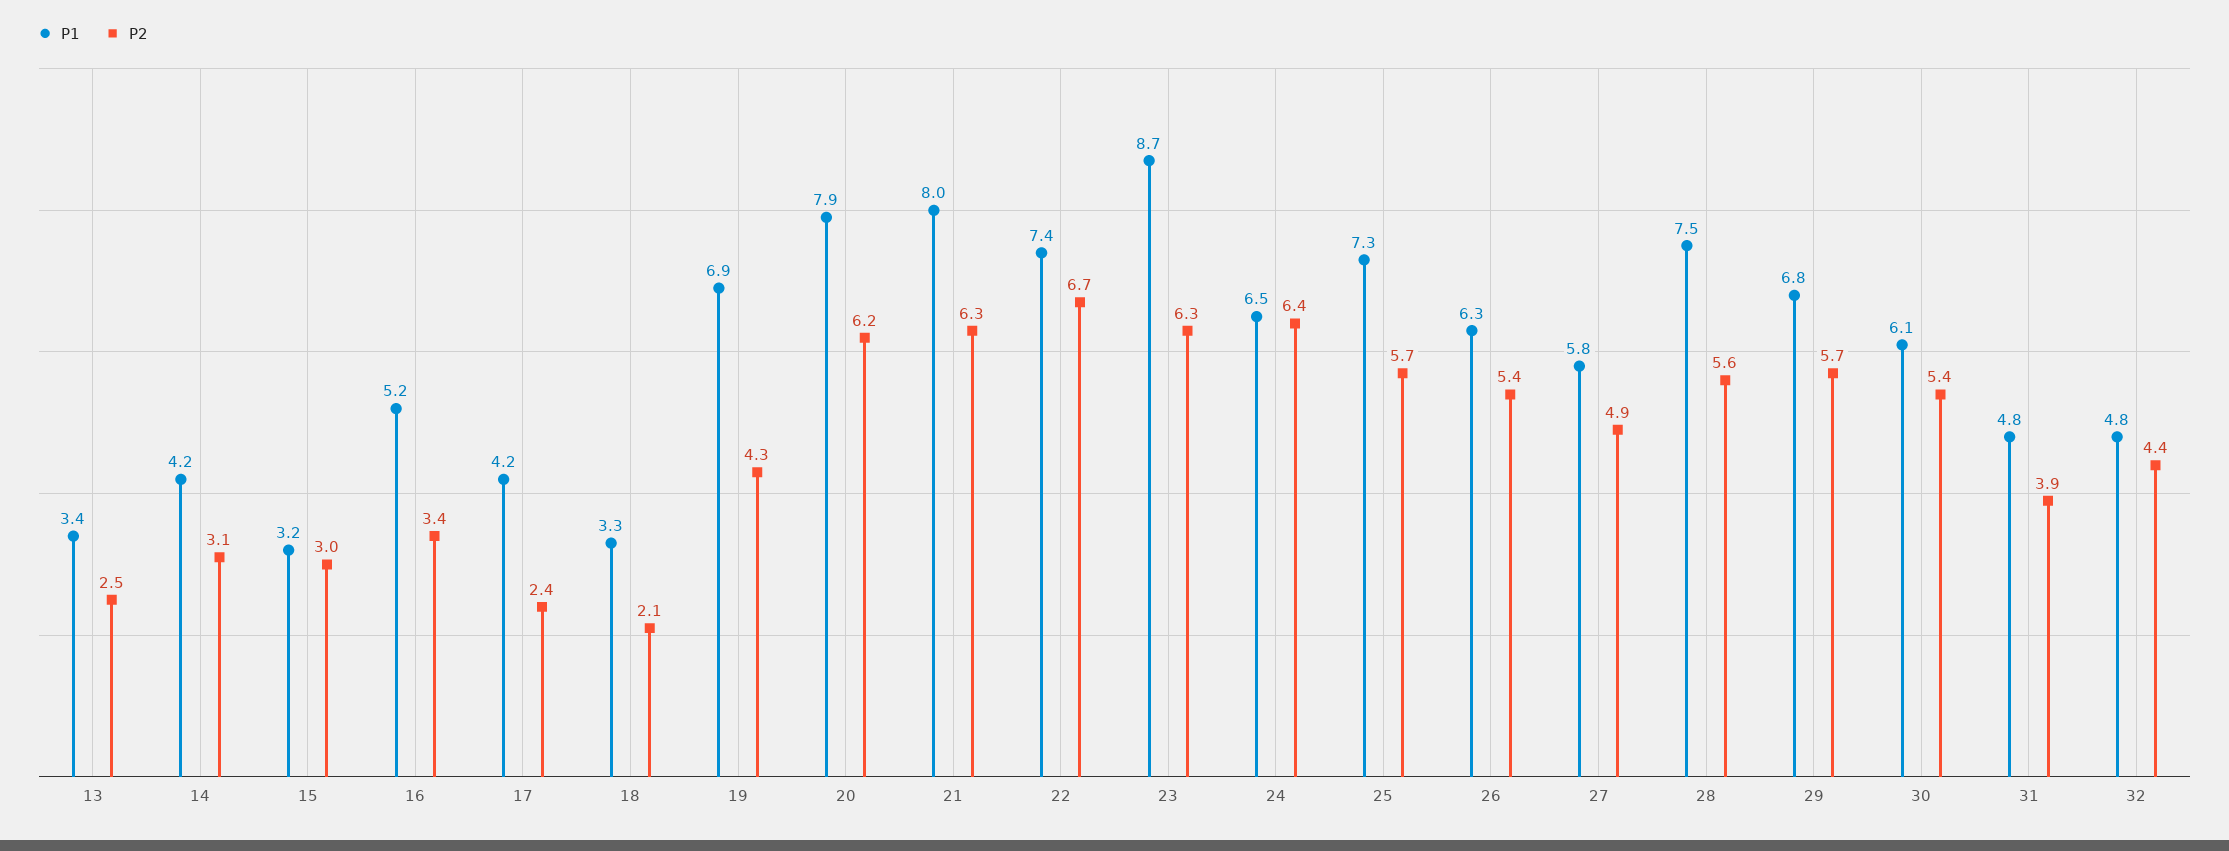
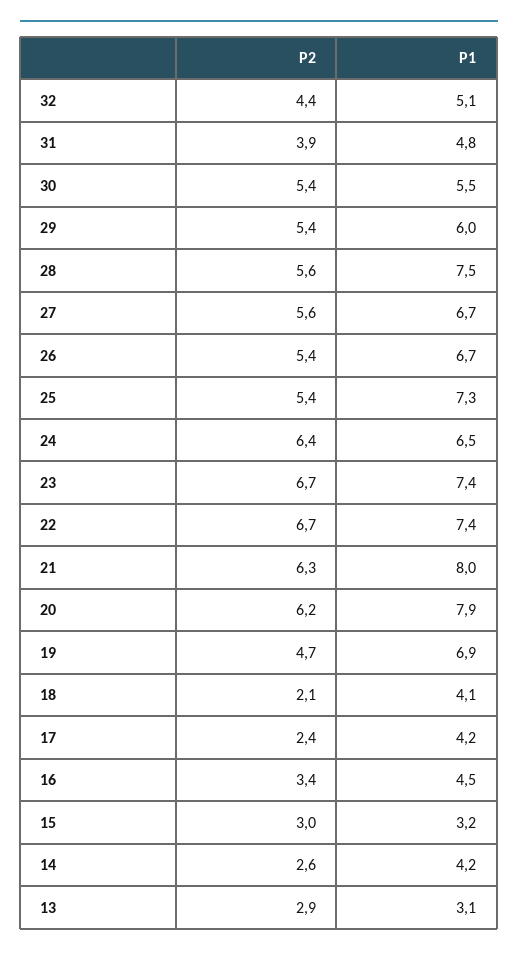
P1, 13: 3.4 -> 3.1
P2, 13: 2.5 -> 2.9
P2, 14: 3.1 -> 2.6
P1, 16: 5.2 -> 4.5
P1, 18: 3.3 -> 4.1
P2, 19: 4.3 -> 4.7
P1, 23: 8.7 -> 7.4
P2, 23: 6.3 -> 6.7
P2, 25: 5.7 -> 5.4
P1, 26: 6.3 -> 6.7
P1, 27: 5.8 -> 6.7
P2, 27: 4.9 -> 5.6
P1, 29: 6.8 -> 6
P2, 29: 5.7 -> 5.4
P1, 30: 6.1 -> 5.5
P1, 32: 4.8 -> 5.1

